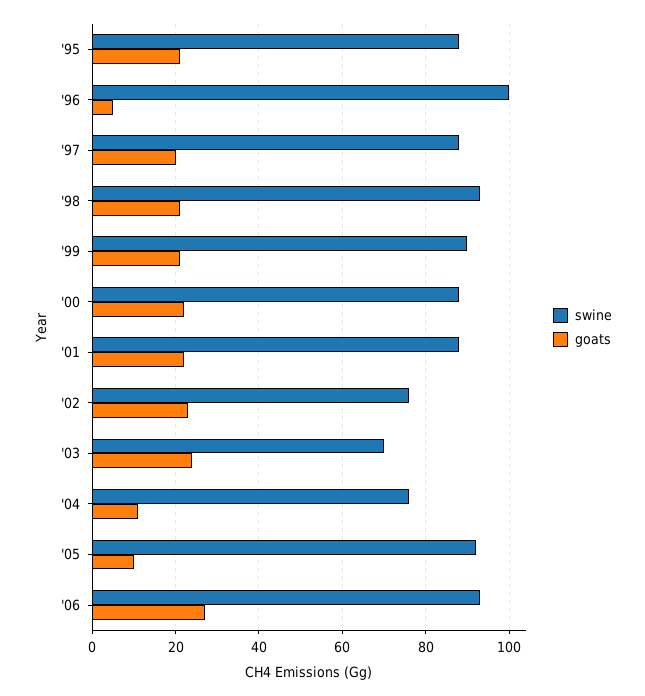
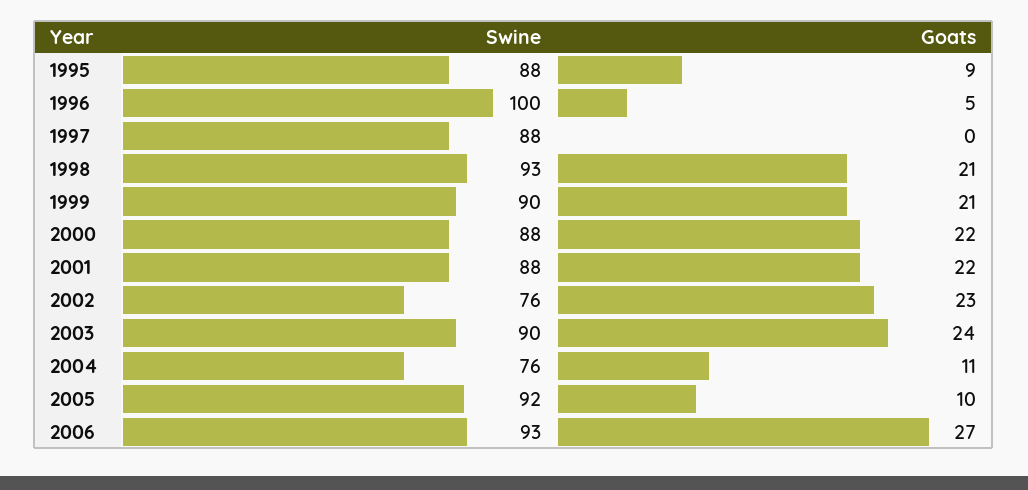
goats, '95: 20 -> 9
goats, '97: 20 -> 0
swine, '03: 70 -> 90

